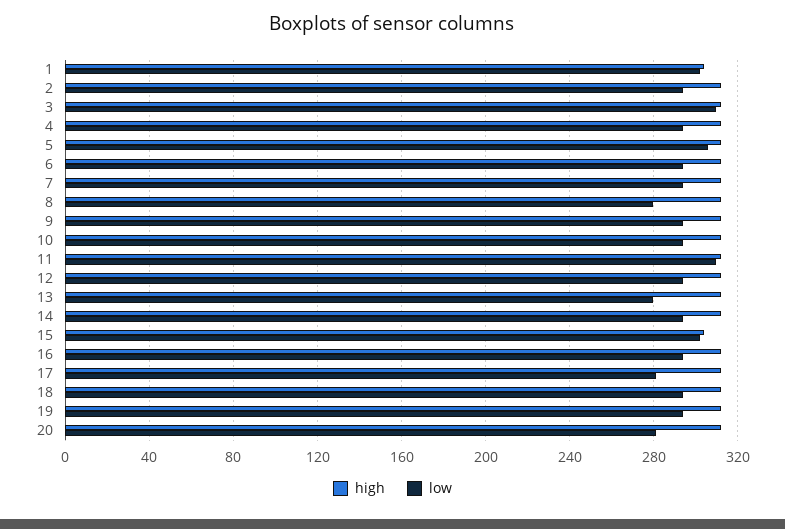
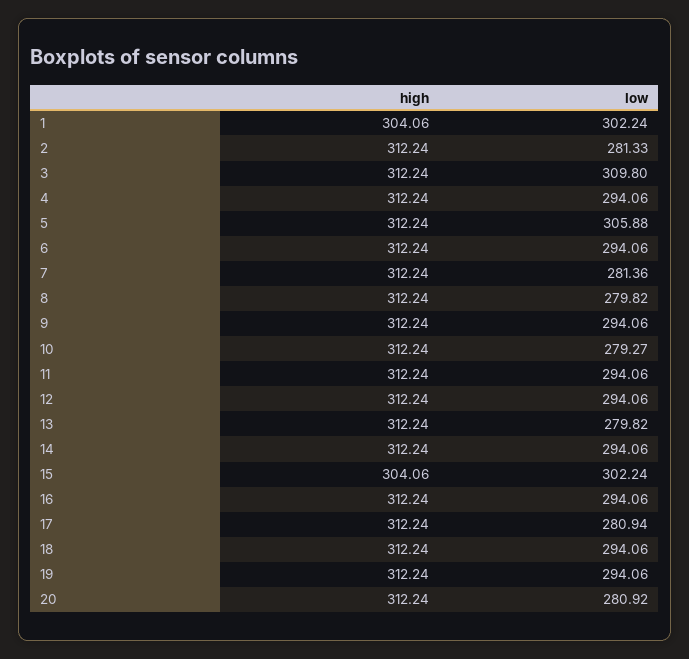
low, 2: 295 -> 281.33
low, 7: 295 -> 281.36
low, 10: 295 -> 279.27
low, 11: 310 -> 294.06

